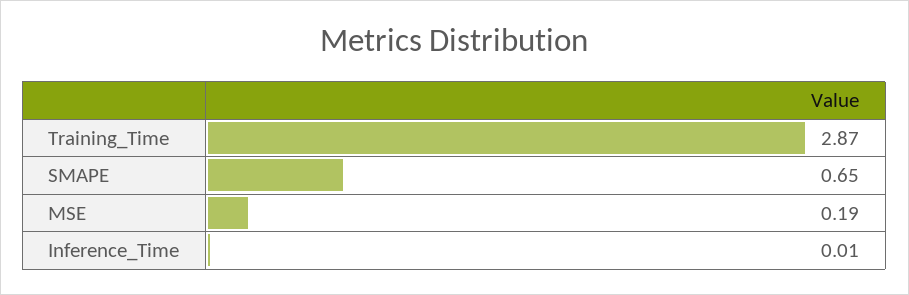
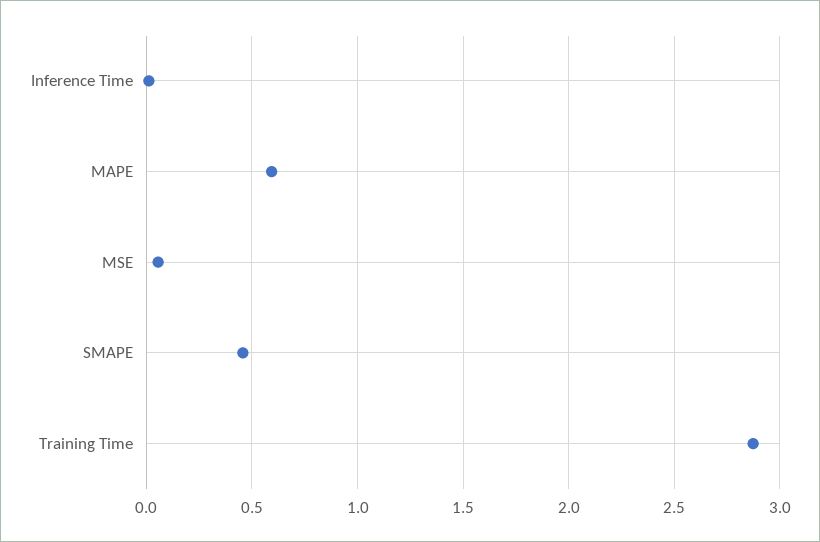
SMAPE: 0.65 -> 0.45
MSE: 0.19 -> 0.05
MAPE: none -> 0.6

